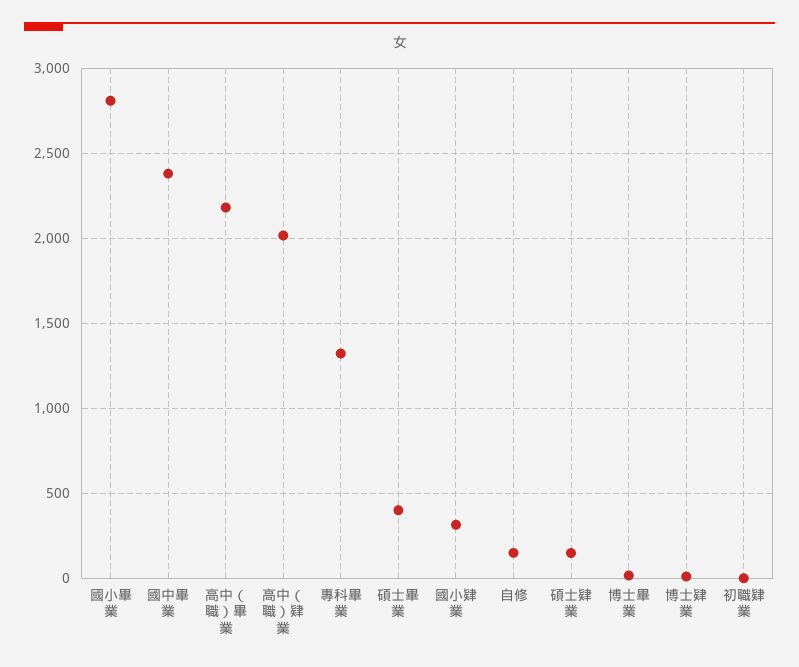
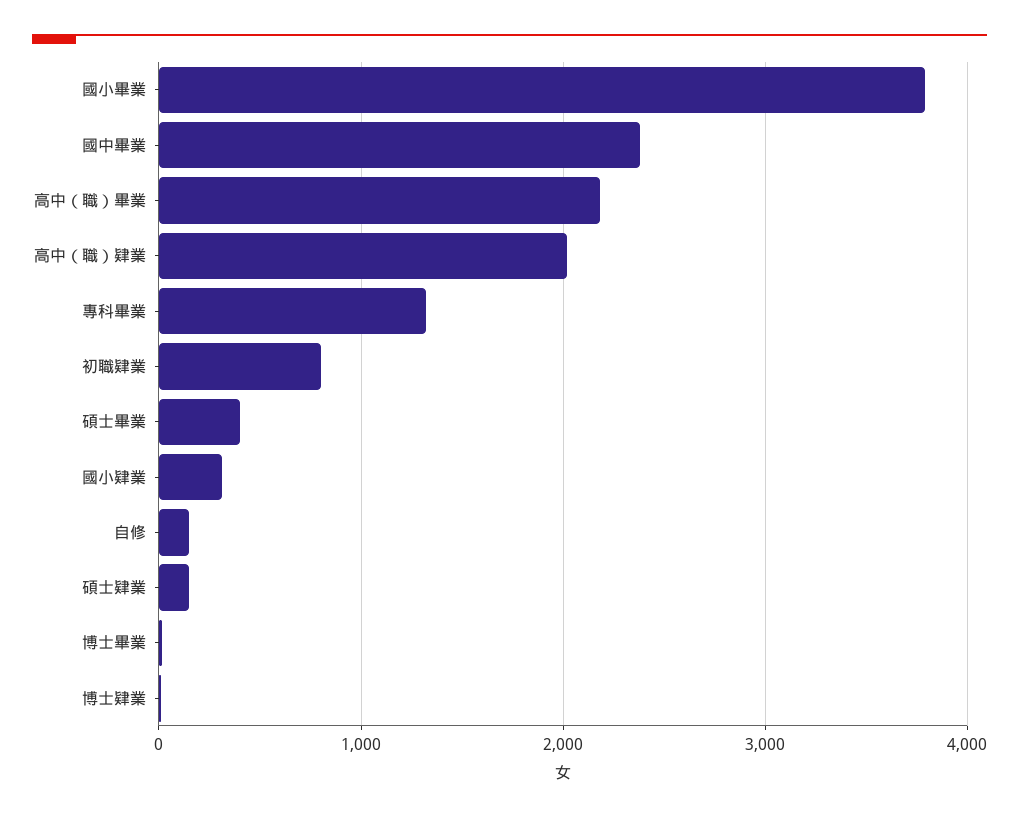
國小畢業: 2800 -> 3800
初職肄業: 0 -> 800

